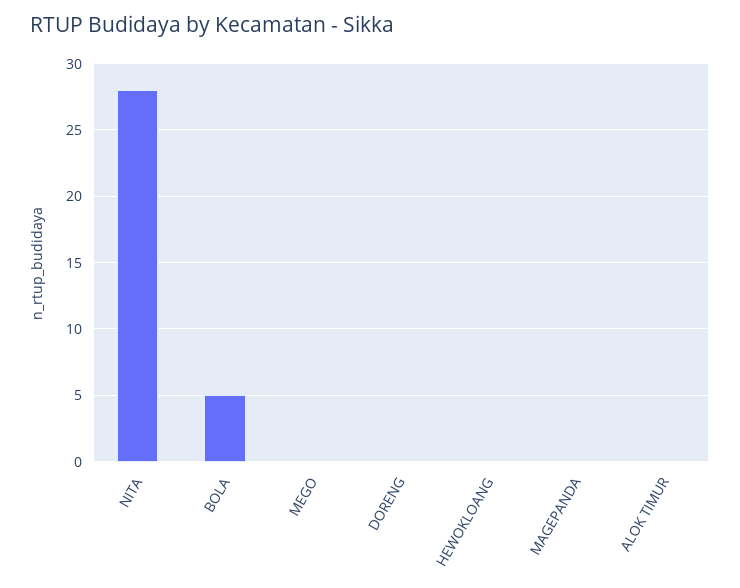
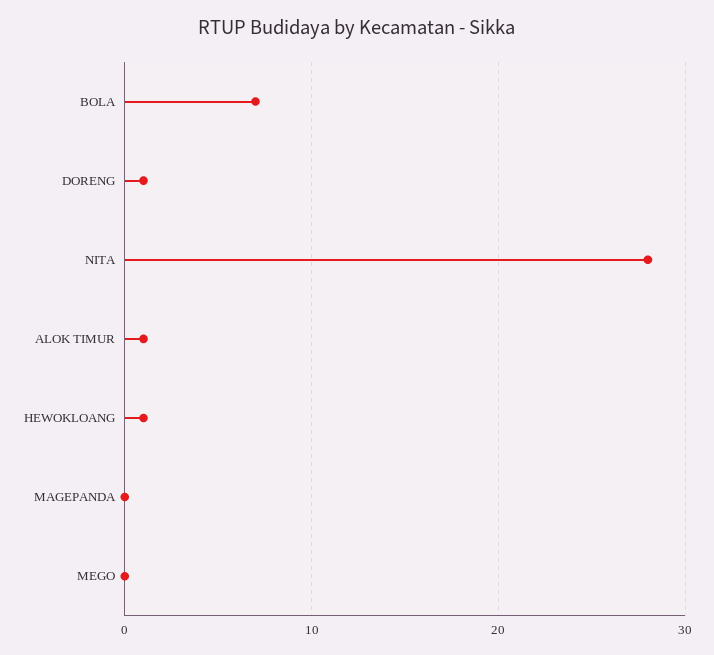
BOLA: 5 -> 7
DORENG: 0 -> 1
HEWOKLOANG: 0 -> 1
ALOK TIMUR: 0 -> 1

